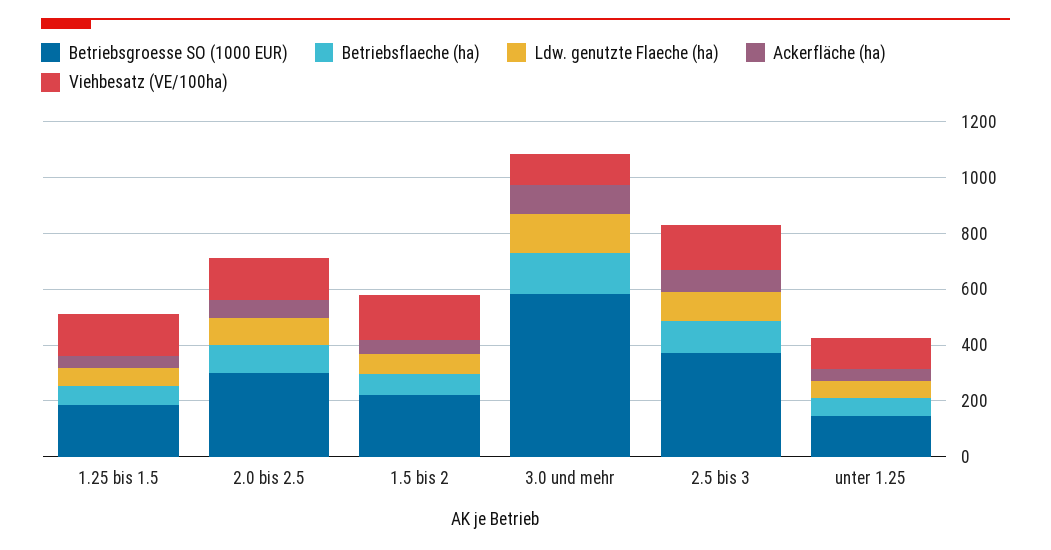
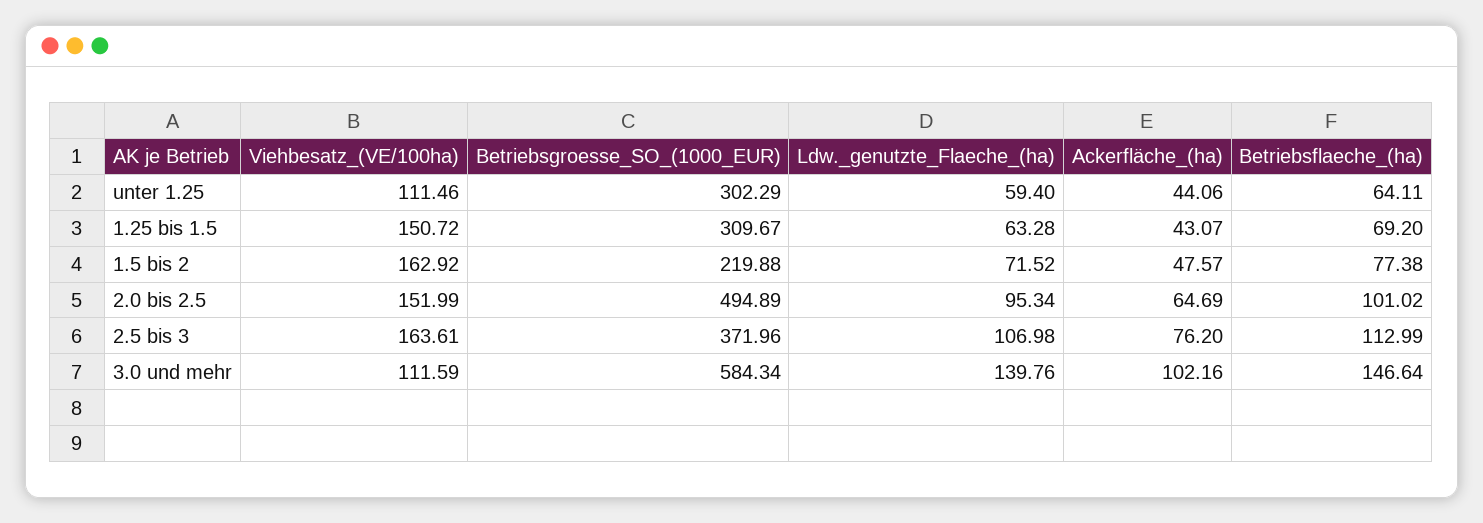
Betriebsgroesse SO (1000 EUR), 1.25 bis 1.5: 200 -> 309.67
Betriebsgroesse SO (1000 EUR), 2.0 bis 2.5: 300 -> 494.89
Betriebsgroesse SO (1000 EUR), unter 1.25: 150 -> 302.29

